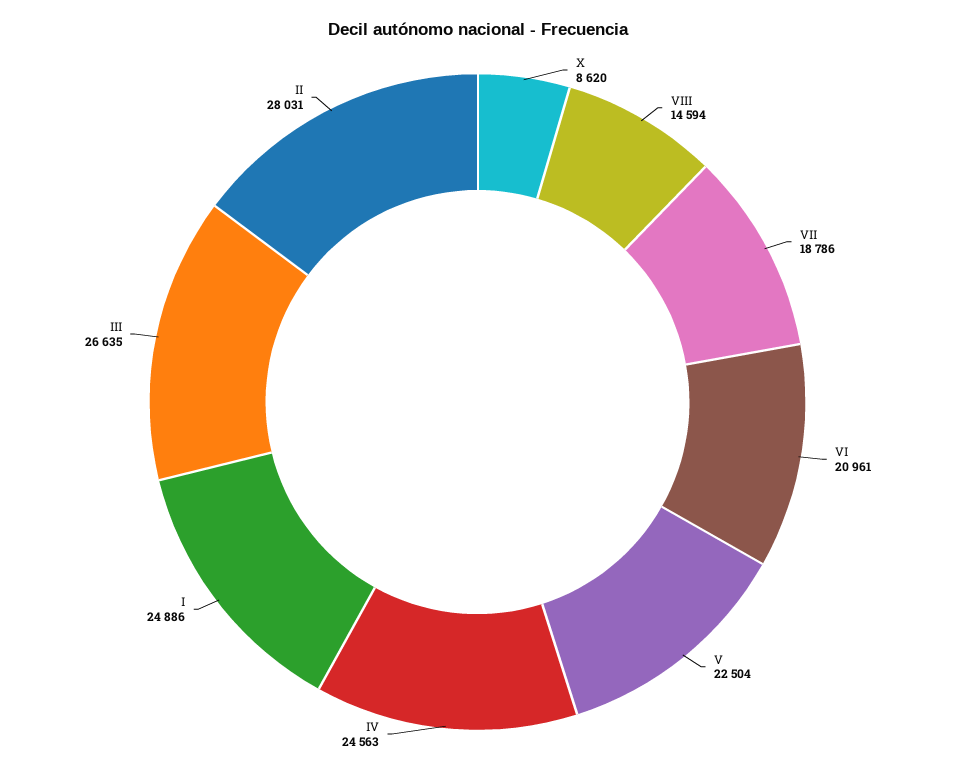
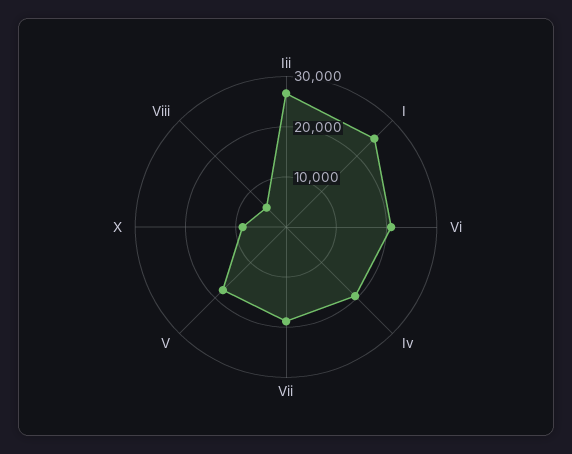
VIII: 14594 -> 6000
V: 22504 -> 18000
IV: 24563 -> 20000
II: 28031 -> none

